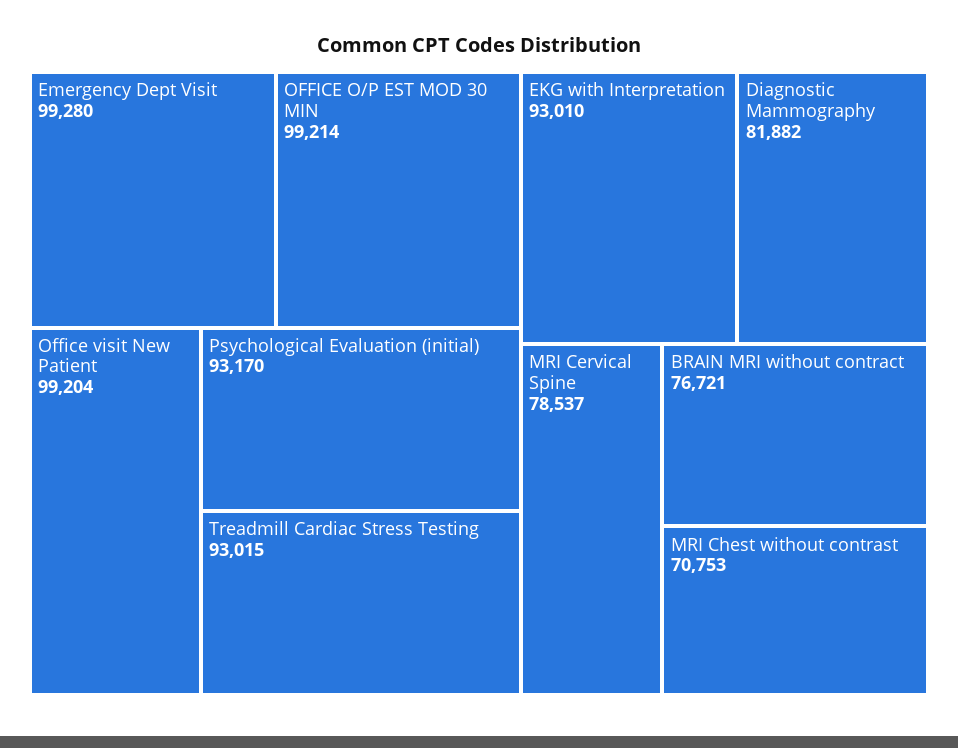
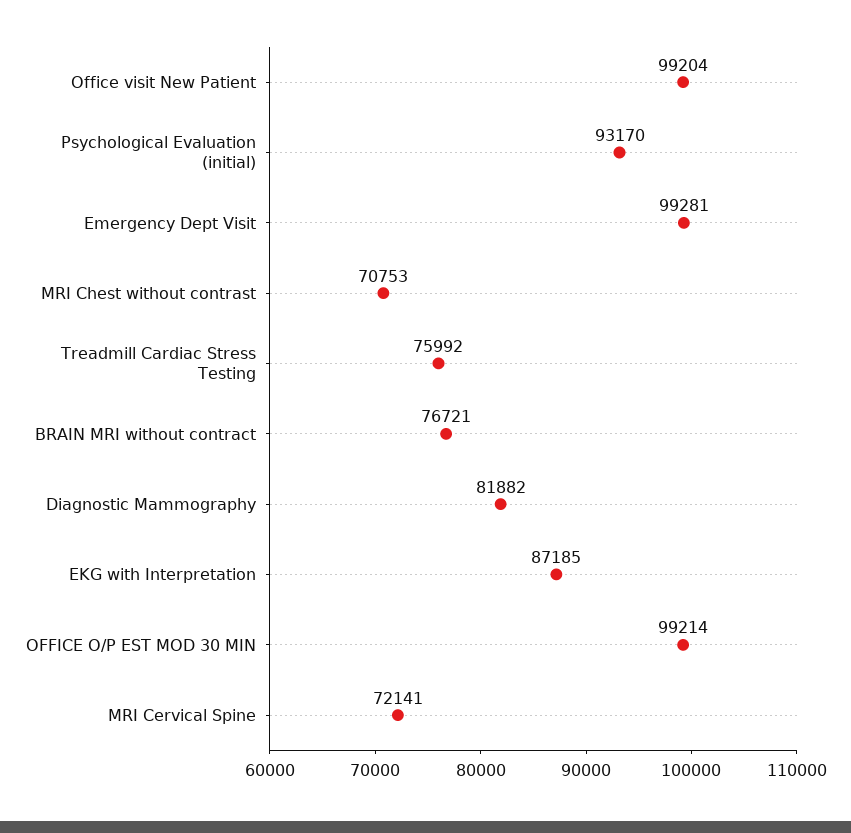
Emergency Dept Visit: 99280 -> 99281
Treadmill Cardiac Stress Testing: 93015 -> 75992
EKG with Interpretation: 93010 -> 87185
MRI Cervical Spine: 78537 -> 72141

